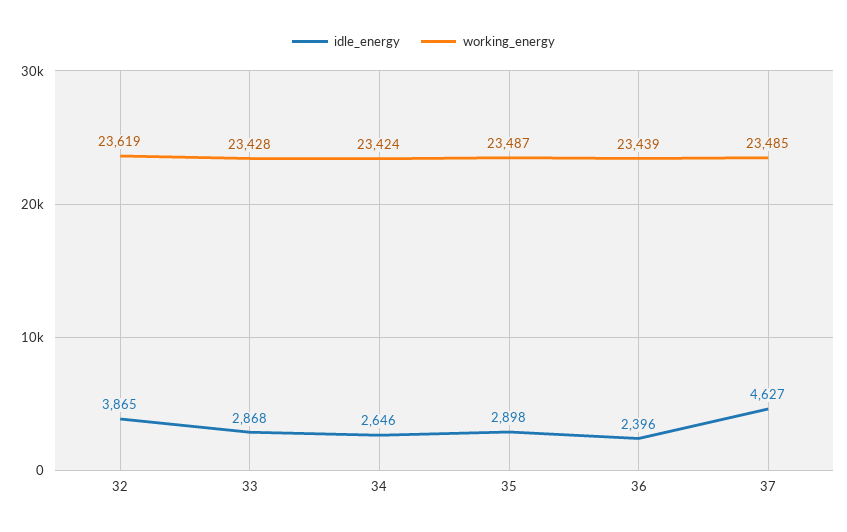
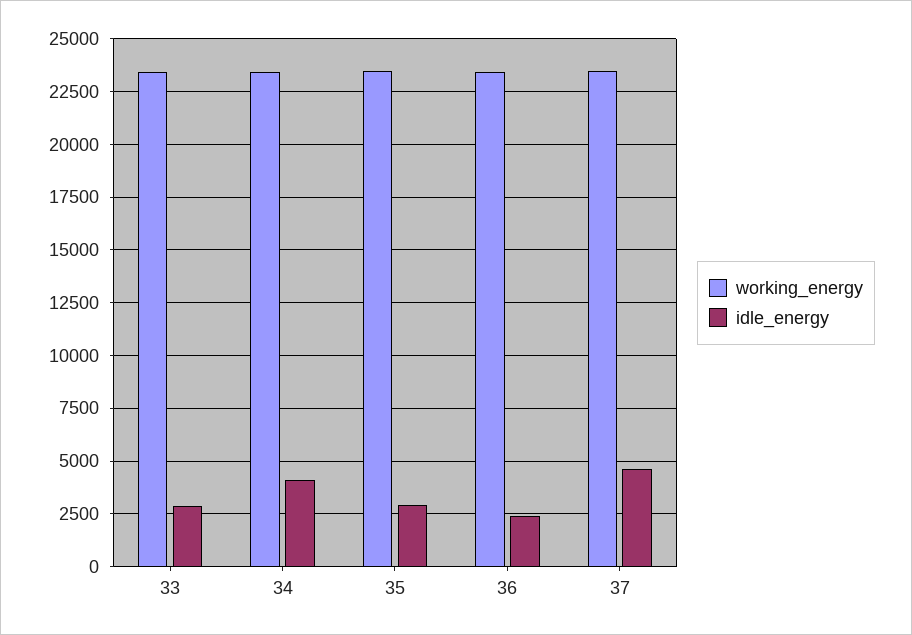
idle_energy, 32: 3865 -> none
working_energy, 32: 23619 -> none
idle_energy, 34: 2646 -> 4000

